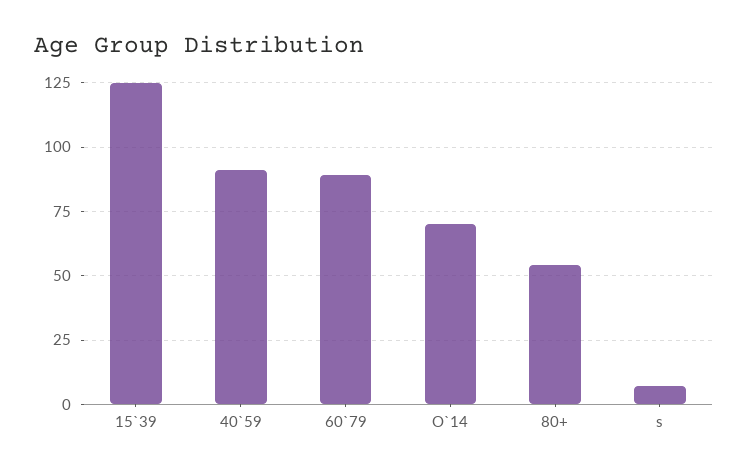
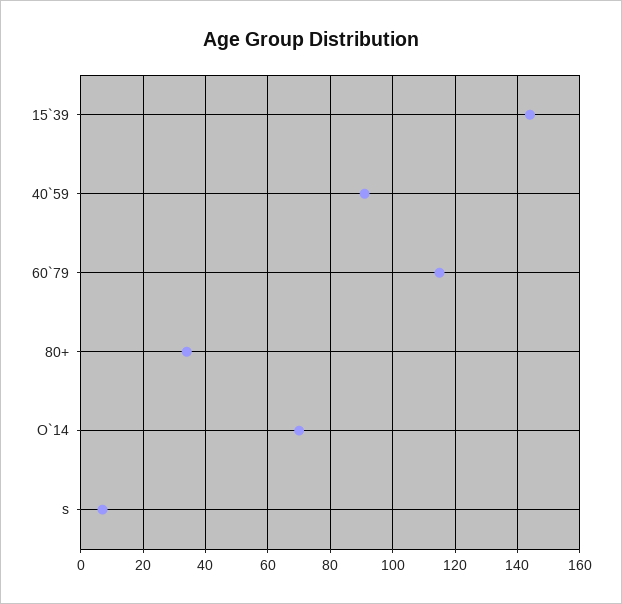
15`39: 125 -> 145
60`79: 90 -> 115
80+: 55 -> 35

